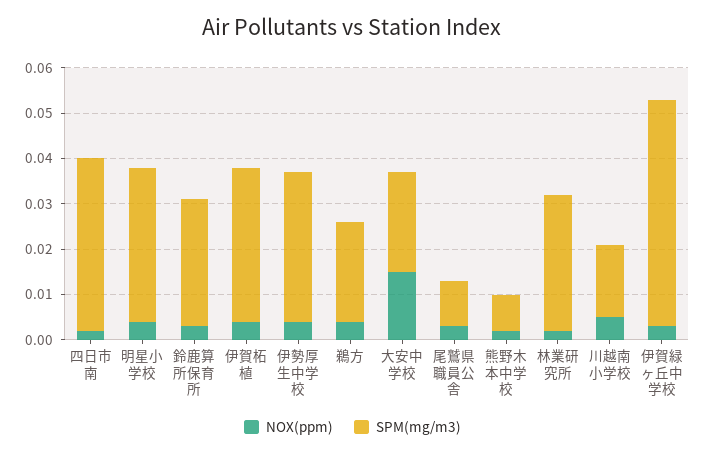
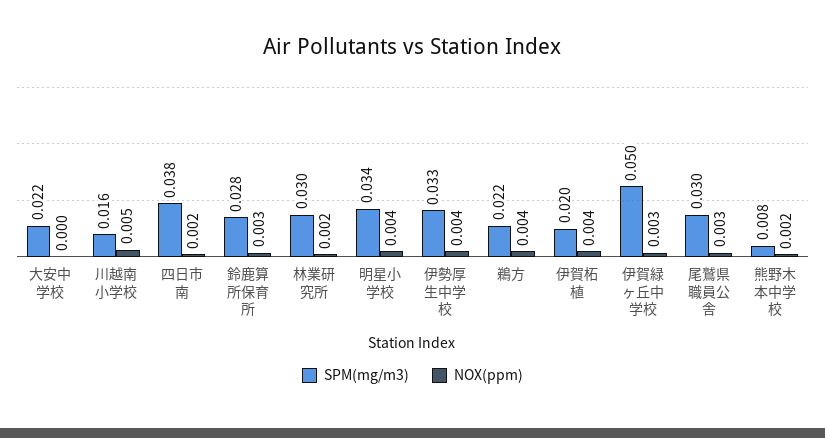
SPM(mg/m3), 伊賀柘植: 0.035 -> 0.02
NOX(ppm), 大安中学校: 0.015 -> 0
SPM(mg/m3), 尾鷲県職員公舎: 0.01 -> 0.03

